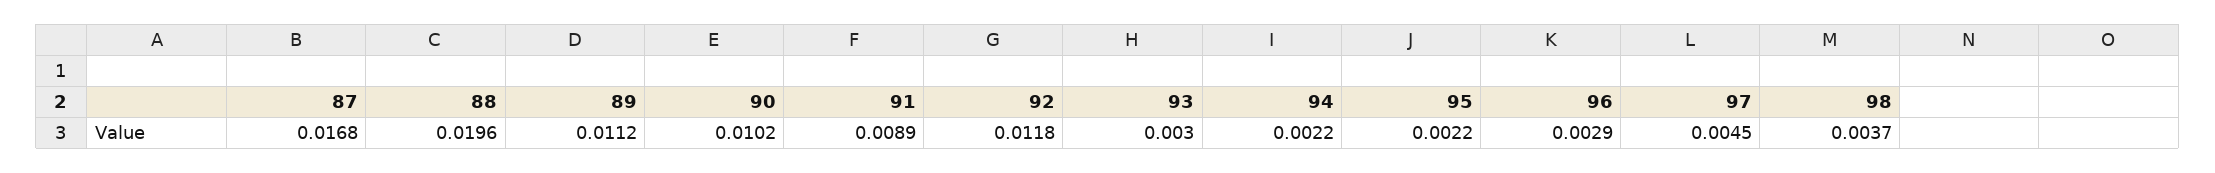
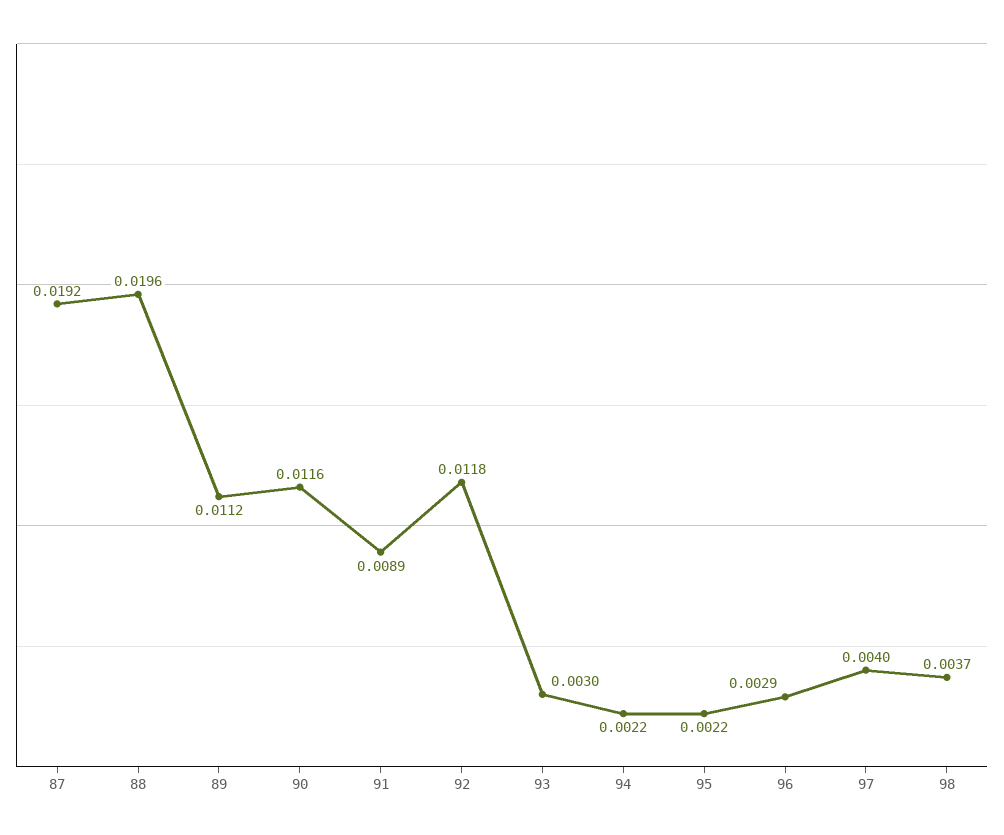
87: 0.0168 -> 0.0192
90: 0.0102 -> 0.0116
97: 0.0045 -> 0.004

